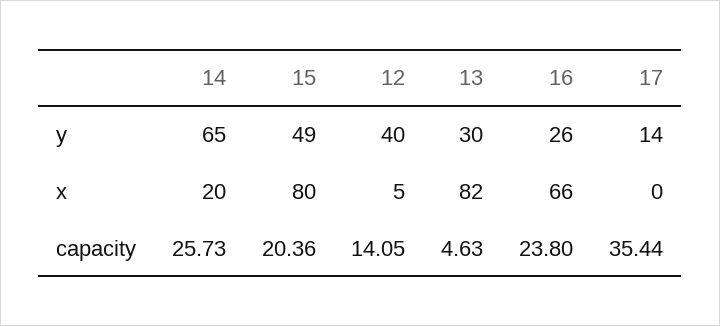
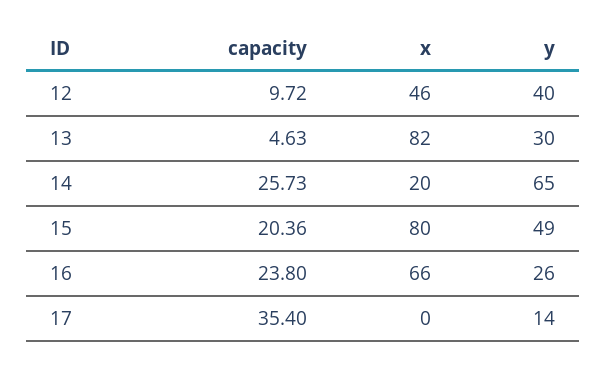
12, x: 5 -> 46
12, capacity: 14.05 -> 9.72
17, capacity: 35.44 -> 35.4

